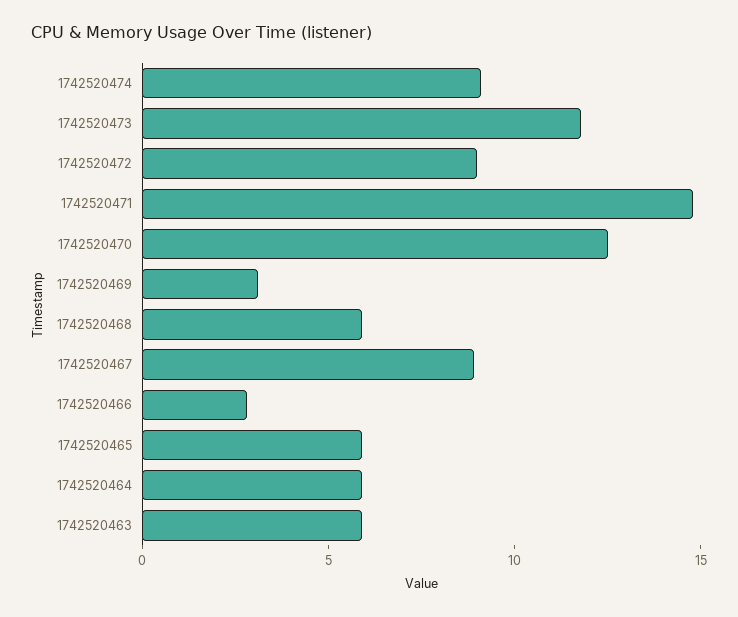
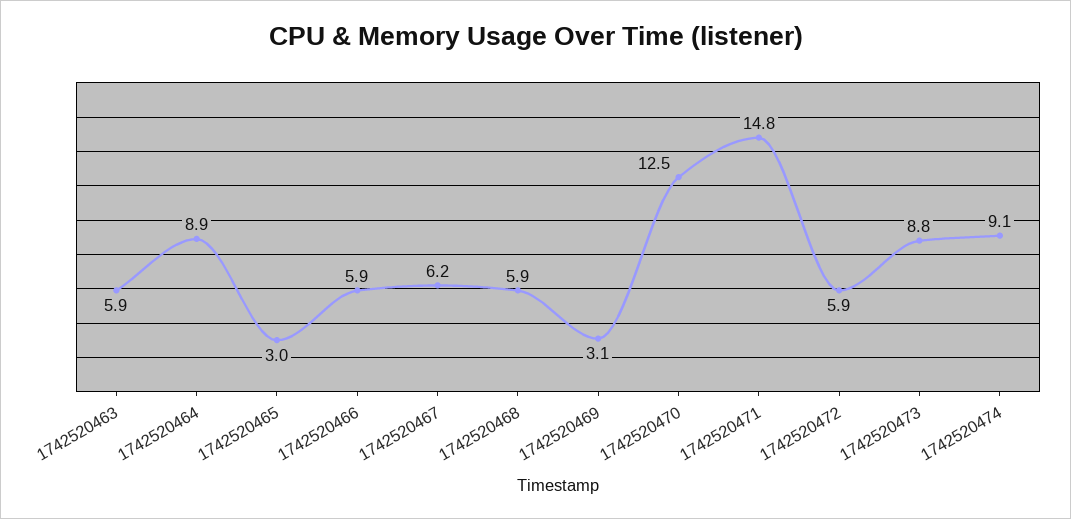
1742520473: 12 -> 8.8
1742520472: 9 -> 5.9
1742520467: 9 -> 6.2
1742520466: 3 -> 5.9
1742520465: 6 -> 3
1742520464: 6 -> 8.9

